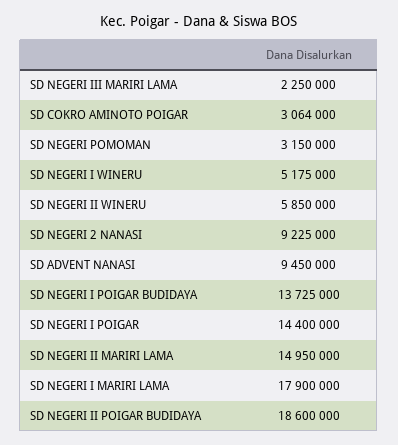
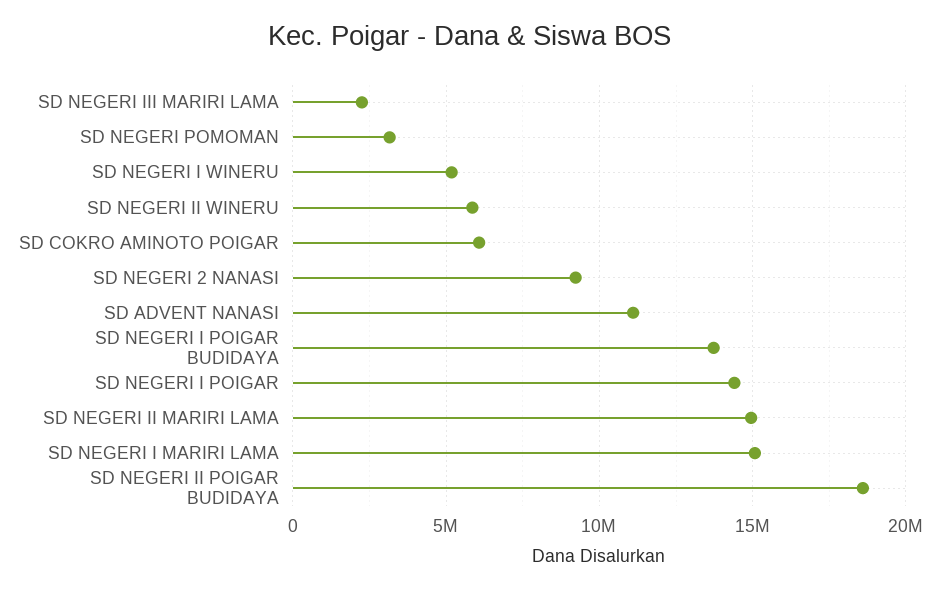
SD COKRO AMINOTO POIGAR: 3064000 -> 6000000
SD ADVENT NANASI: 9450000 -> 11000000
SD NEGERI I MARIRI LAMA: 17900000 -> 15000000

